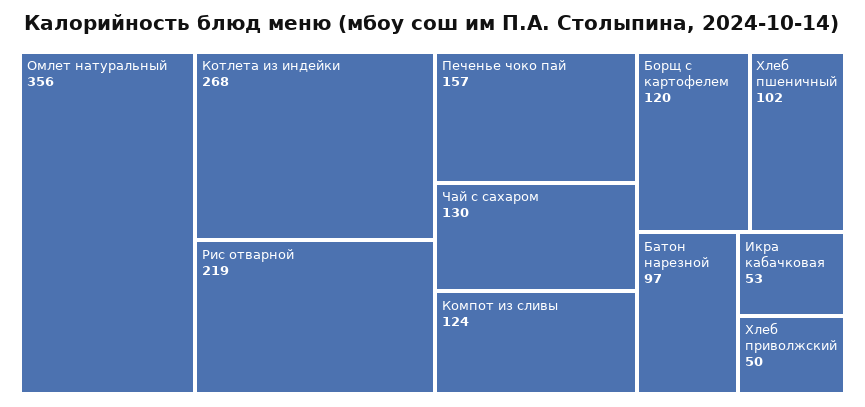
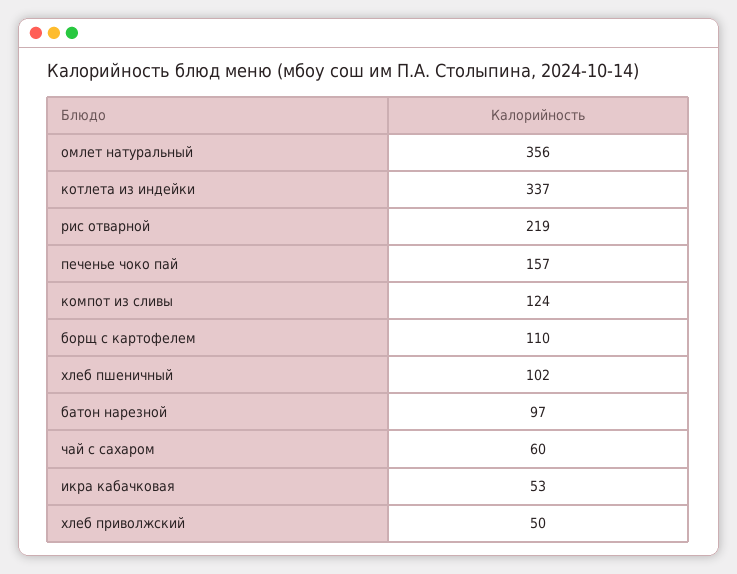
Котлета из индейки: 268 -> 337
Чай с сахаром: 130 -> 60
Борщ с картофелем: 120 -> 110

